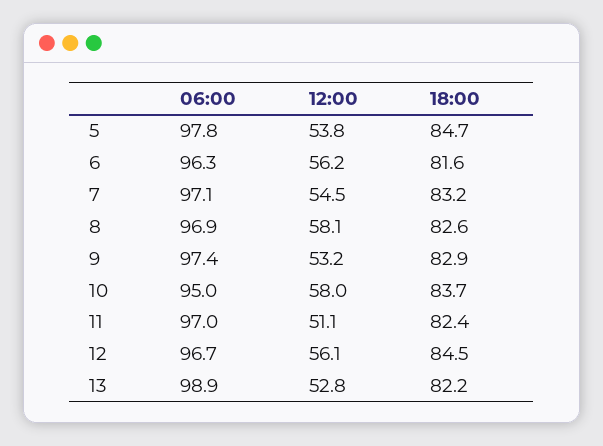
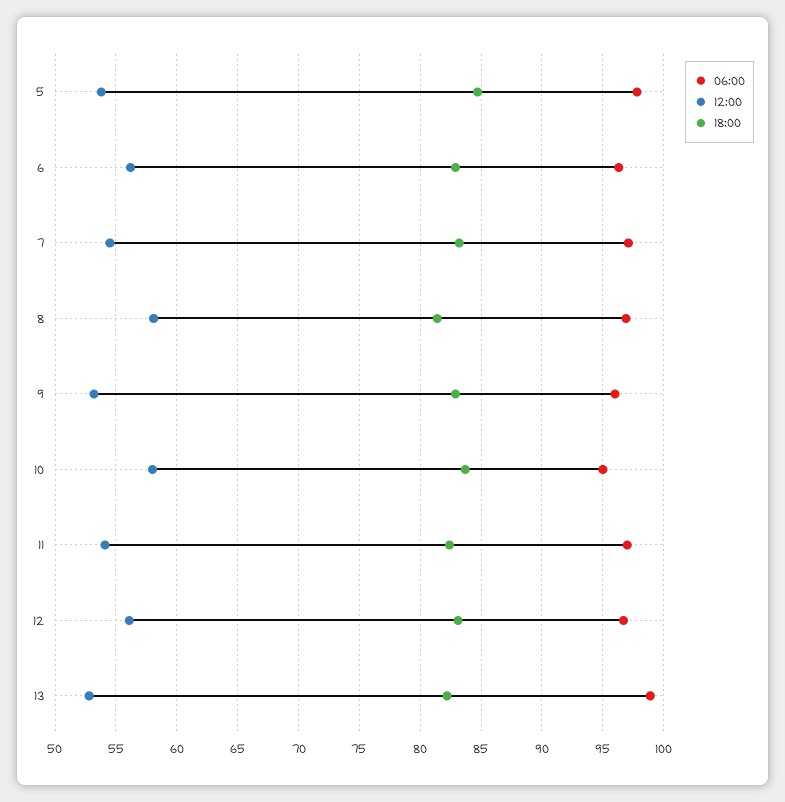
18:00, 6: 81.6 -> 83
18:00, 8: 82.6 -> 81.5
06:00, 9: 97.4 -> 96
12:00, 11: 51.1 -> 54
18:00, 12: 84.5 -> 83

